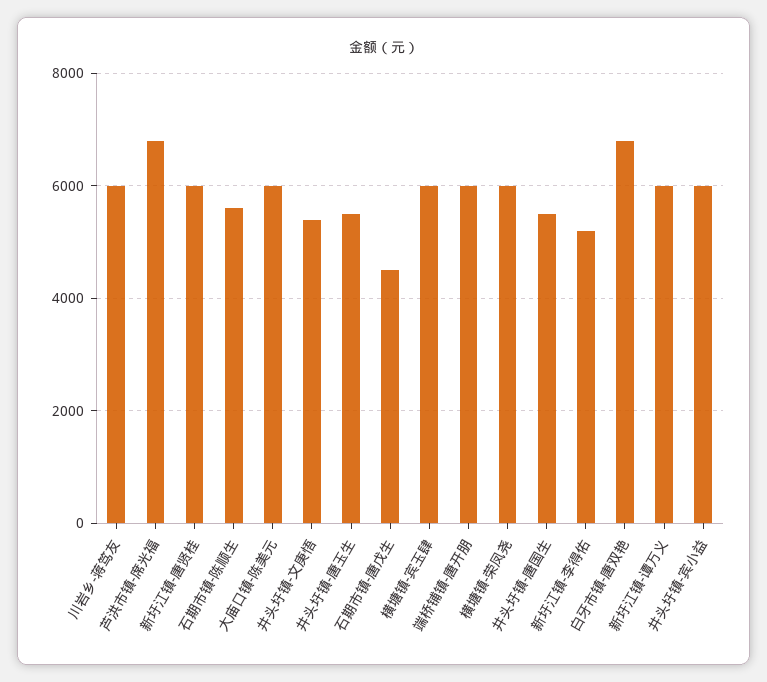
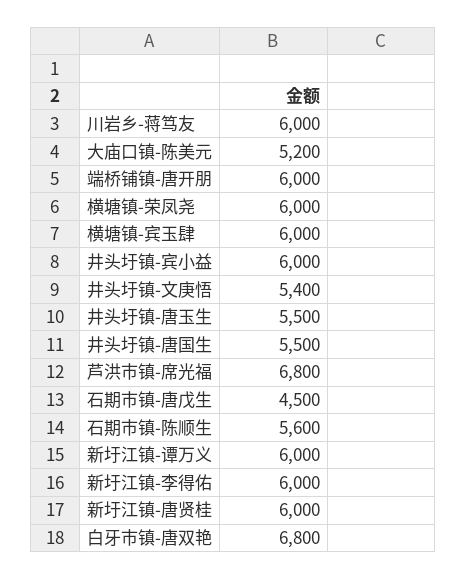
大庙口镇-陈美元: 6000 -> 5200
新圩江镇-李得佑: 5200 -> 6000

